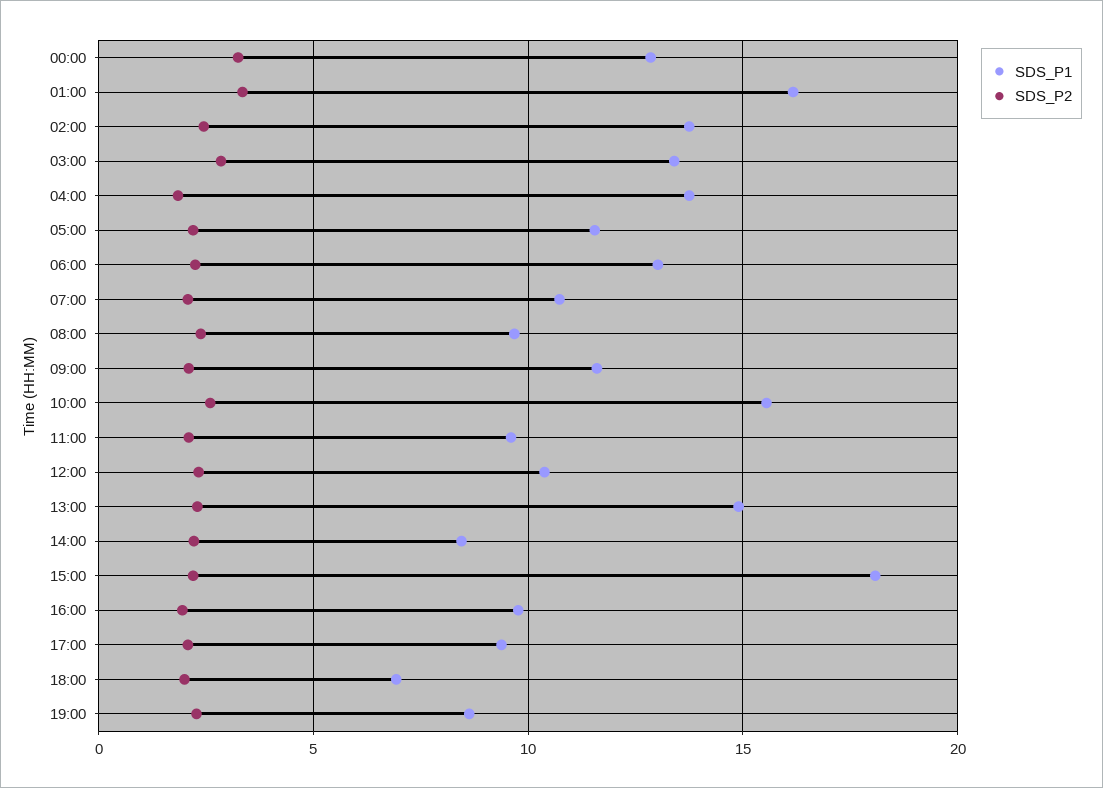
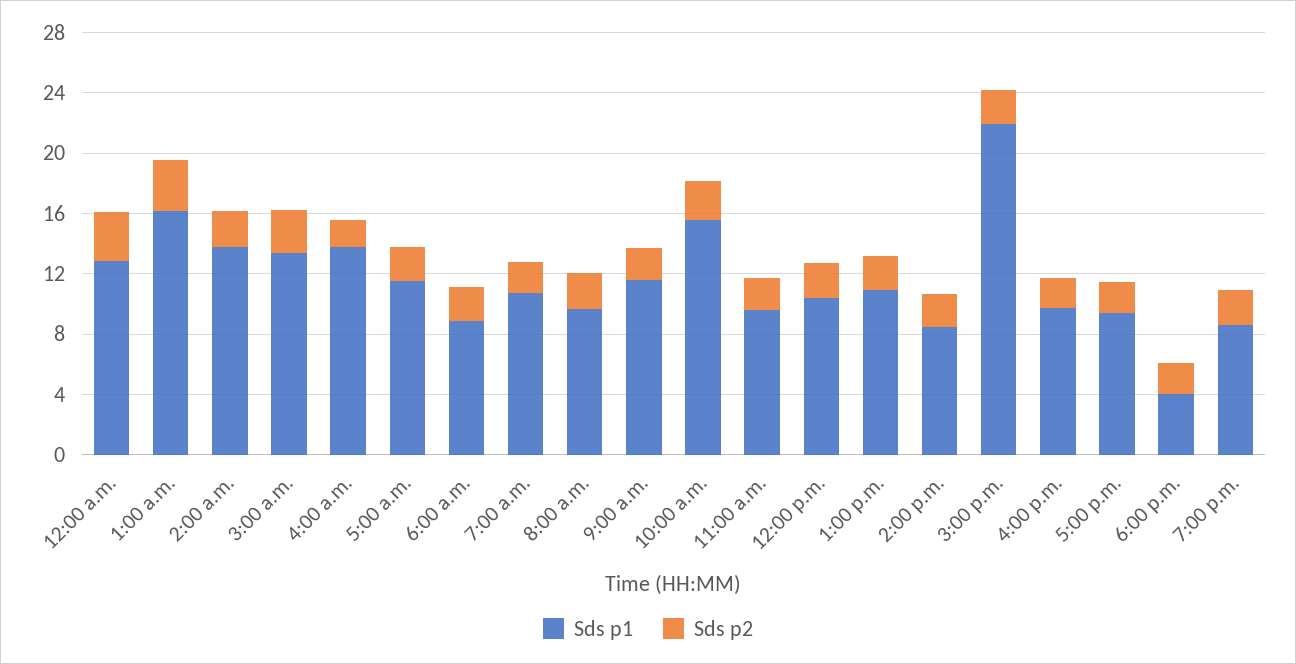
SDS_P1, 06:00: 13 -> 9
SDS_P1, 13:00: 15 -> 11
SDS_P1, 15:00: 18 -> 22
SDS_P1, 18:00: 7 -> 4

